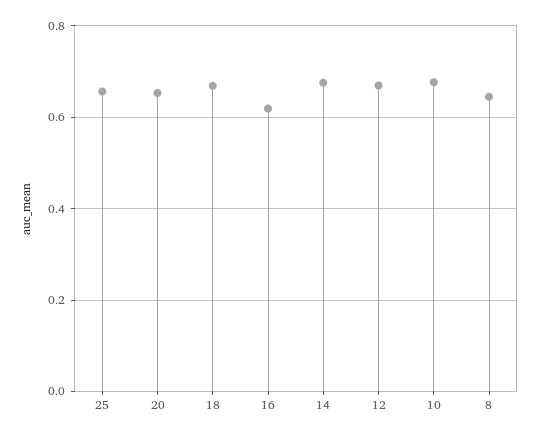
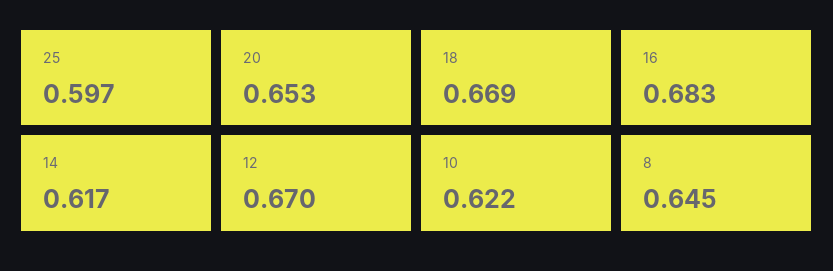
25: 0.66 -> 0.597
16: 0.62 -> 0.683
14: 0.68 -> 0.617
10: 0.68 -> 0.622

